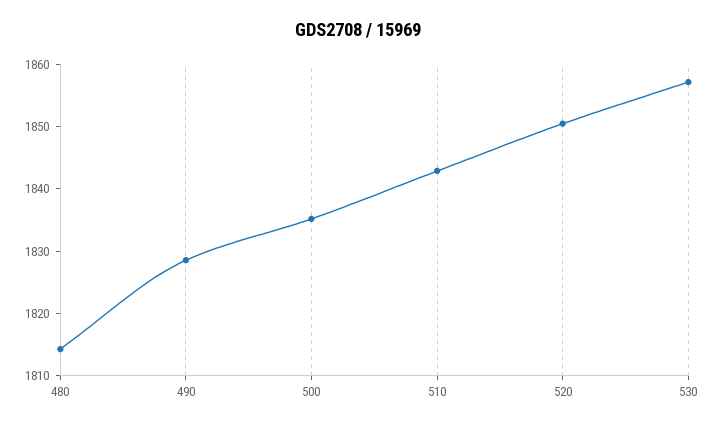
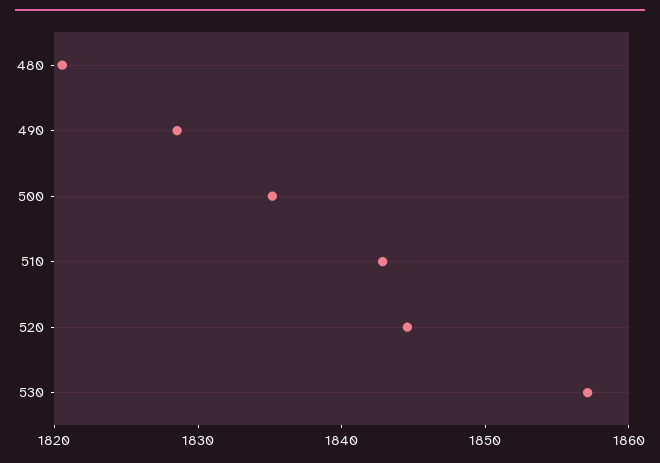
480: 1814 -> 1820
520: 1850 -> 1844

